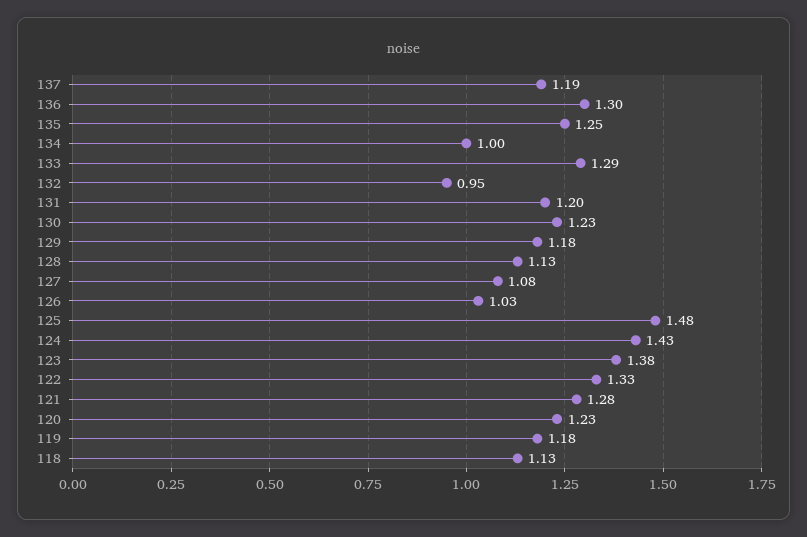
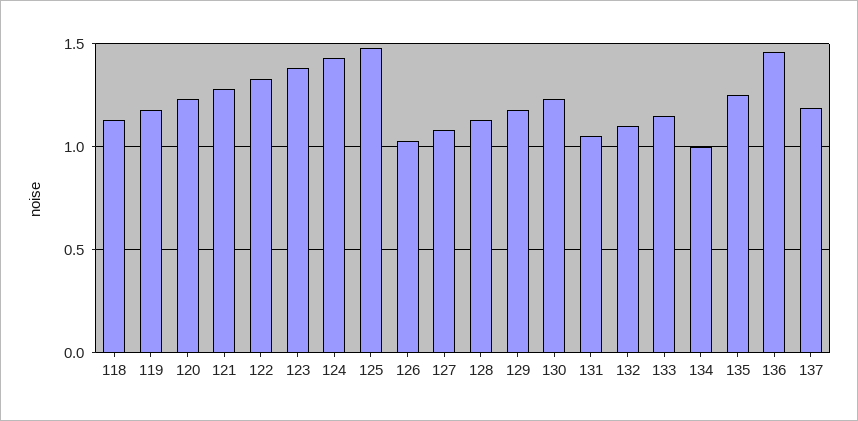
136: 1.3 -> 1.45
133: 1.29 -> 1.15
132: 0.95 -> 1.1
131: 1.2 -> 1.05

